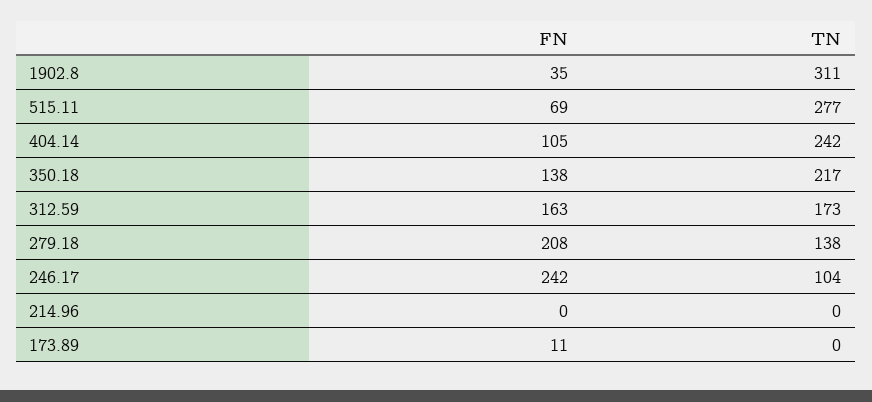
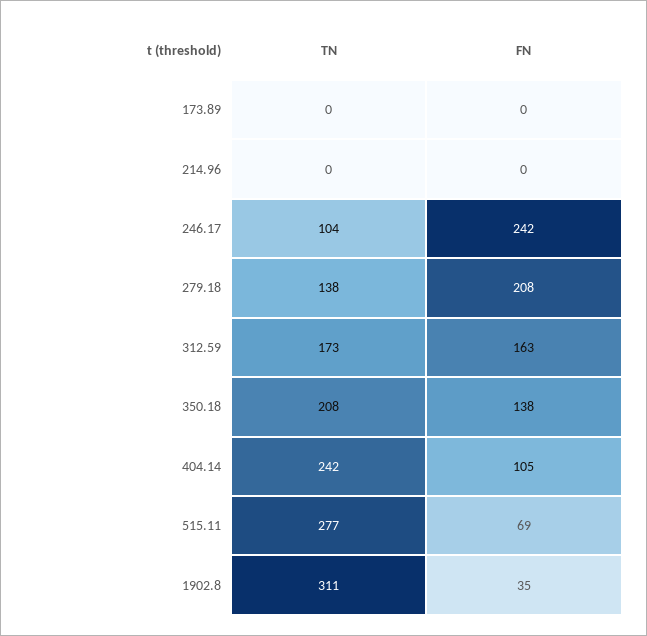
TN, 350.18: 217 -> 208
FN, 173.89: 11 -> 0

